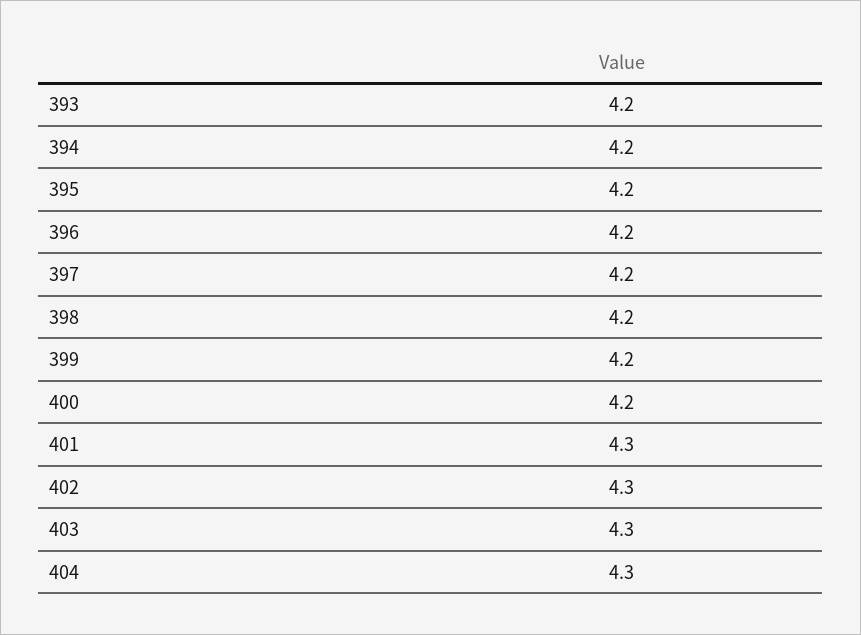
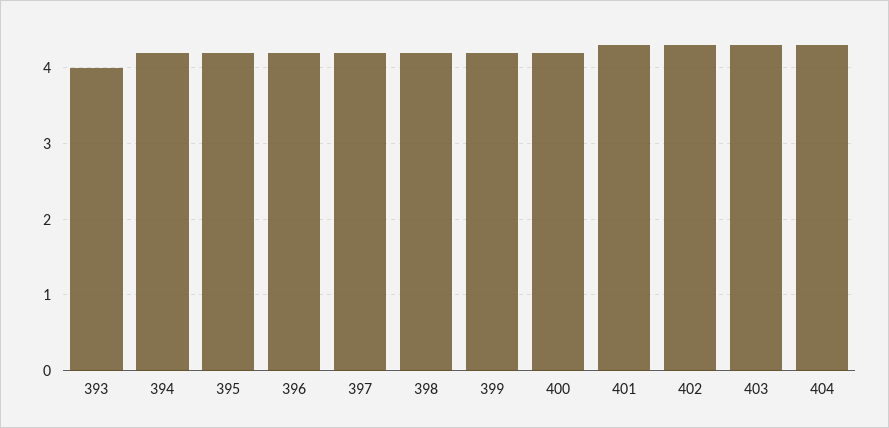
393: 4.2 -> 4

